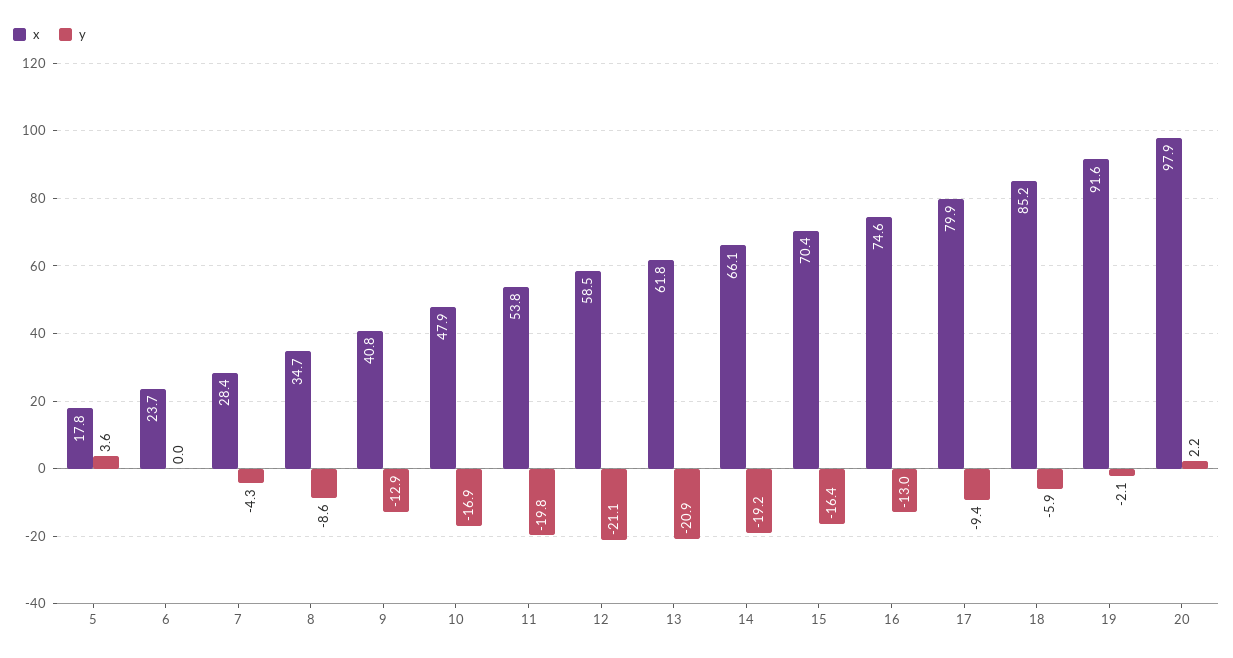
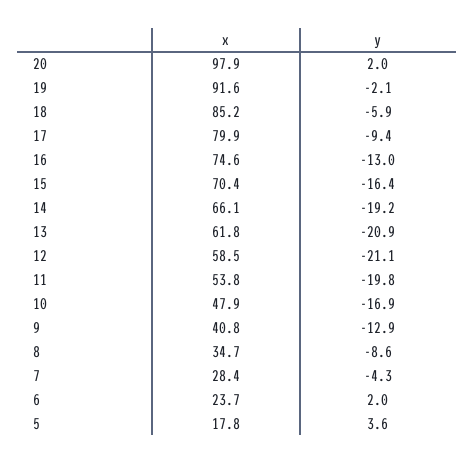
y, 6: 0 -> 2
y, 20: 2.2 -> 2

